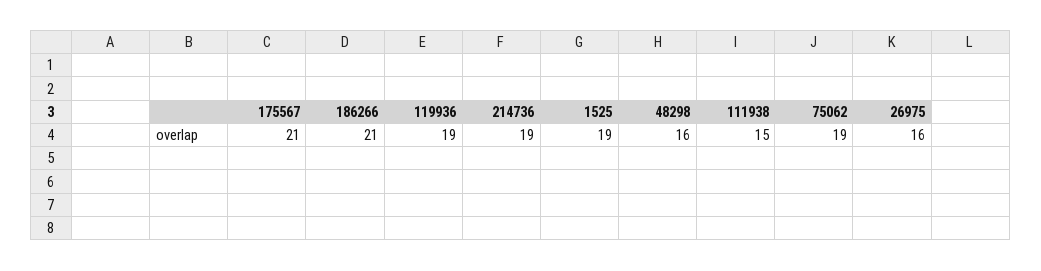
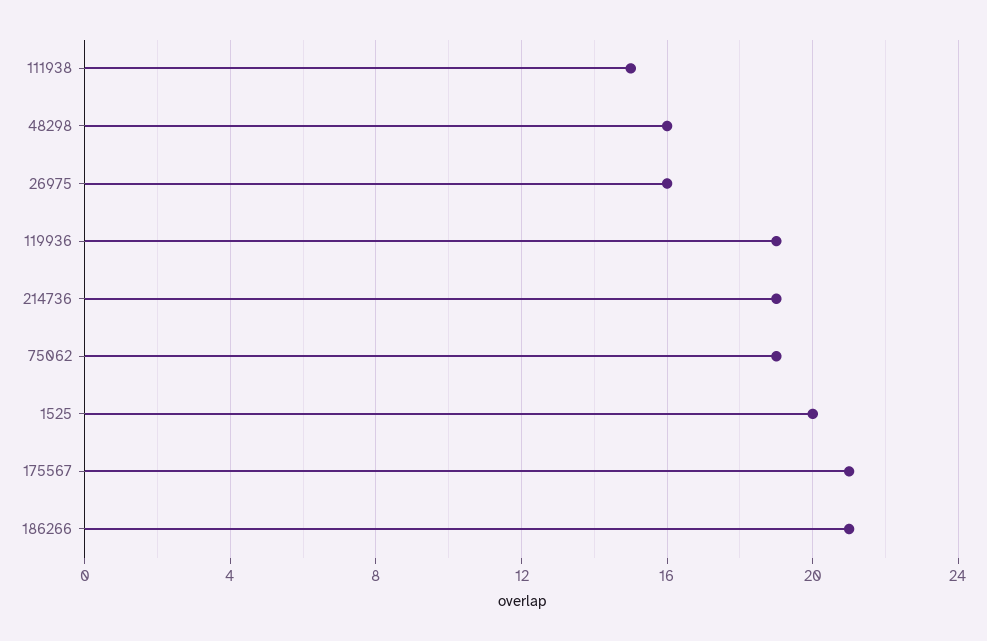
1525: 19 -> 20

